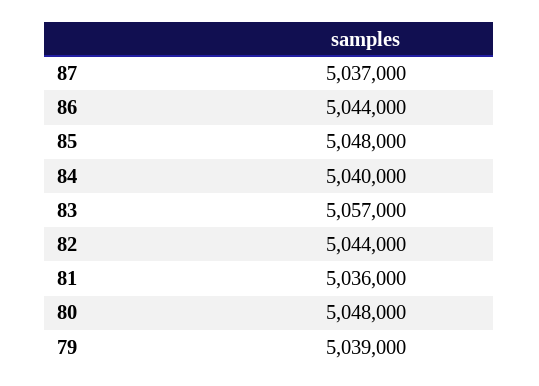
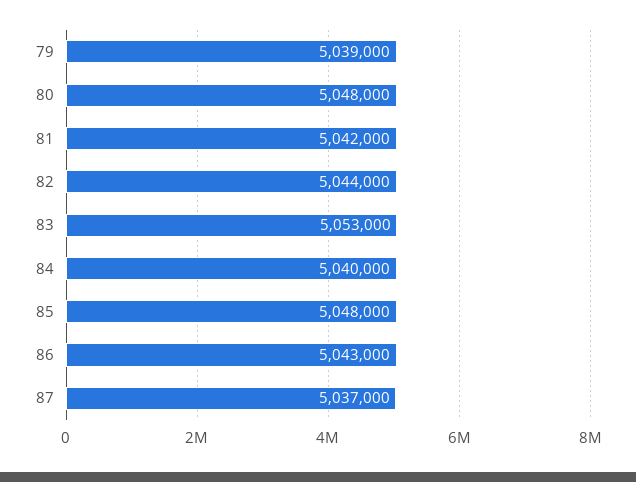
86: 5044000 -> 5043000
83: 5057000 -> 5053000
81: 5036000 -> 5042000

